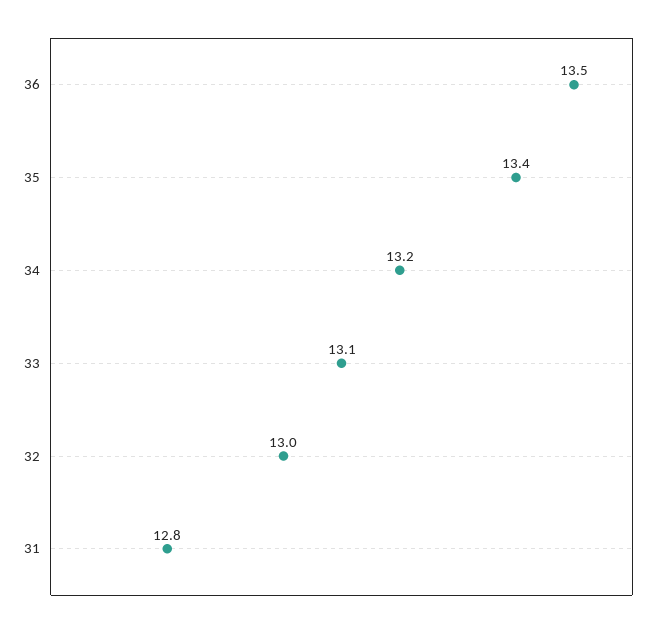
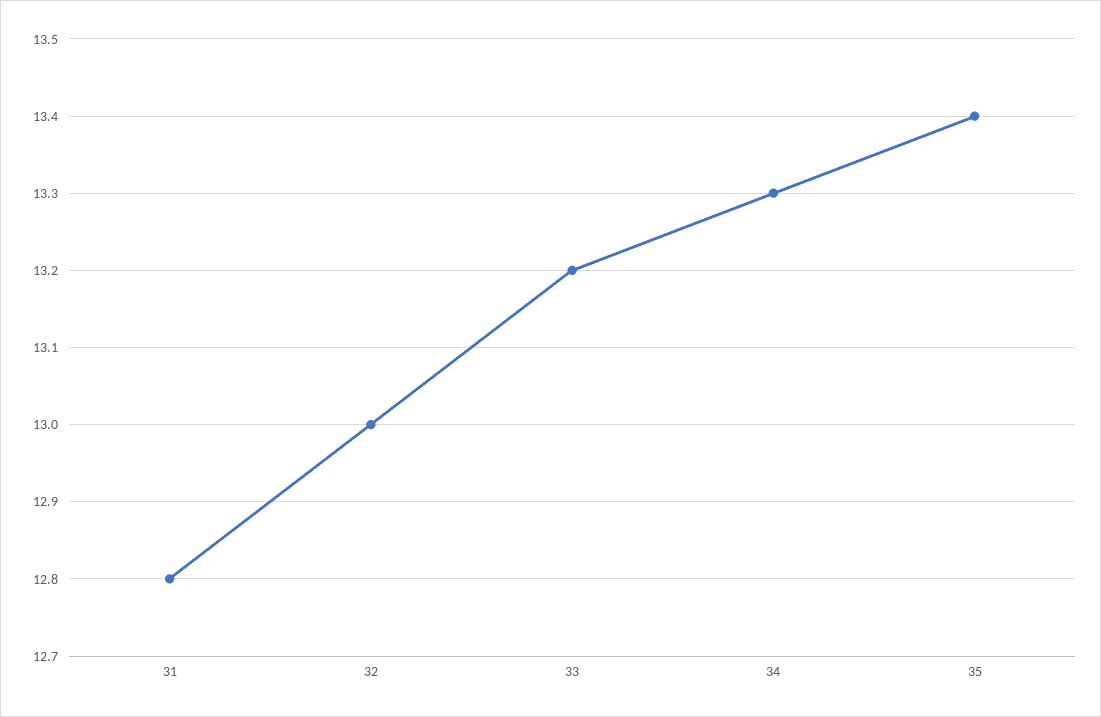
36: 13.5 -> none
34: 13.2 -> 13.3
33: 13.1 -> 13.2

